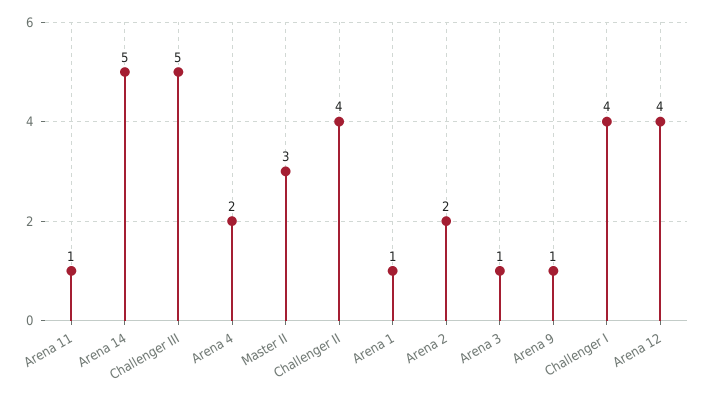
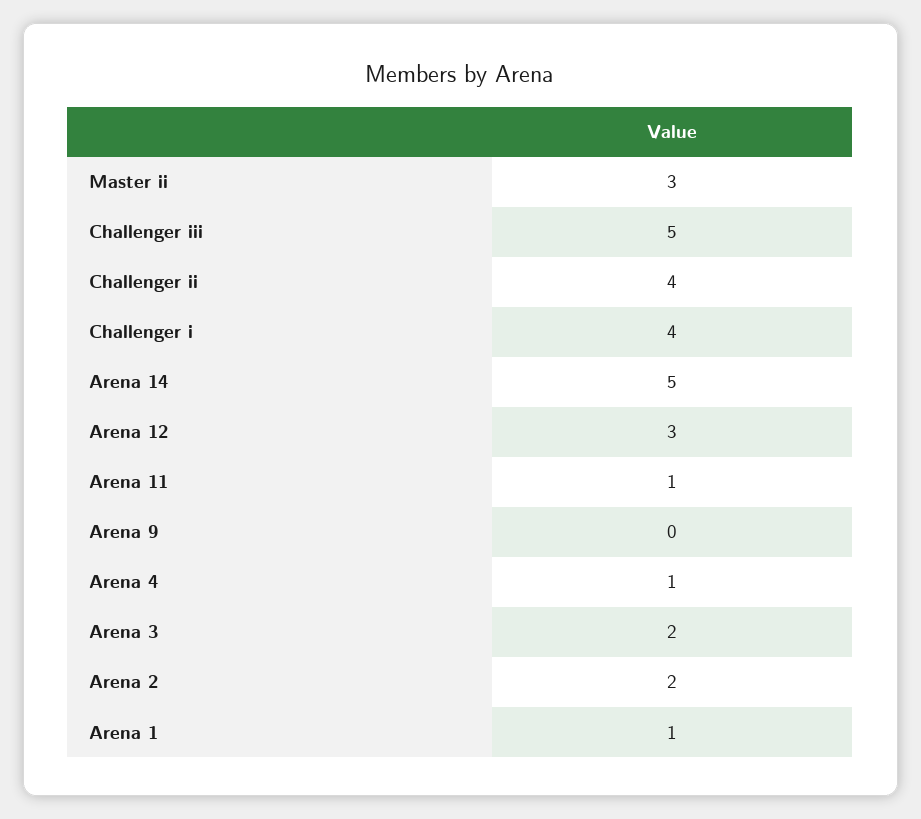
Arena 4: 2 -> 1
Arena 3: 1 -> 2
Arena 9: 1 -> 0
Arena 12: 4 -> 3

